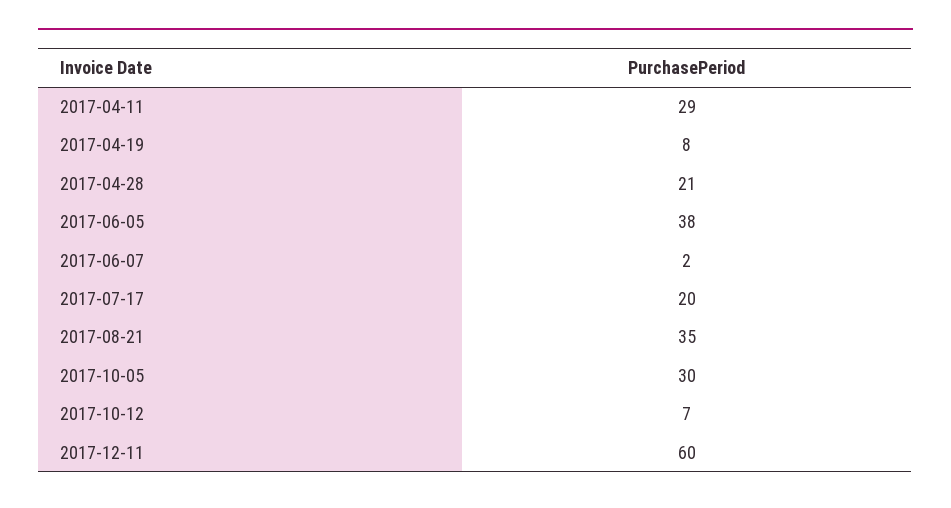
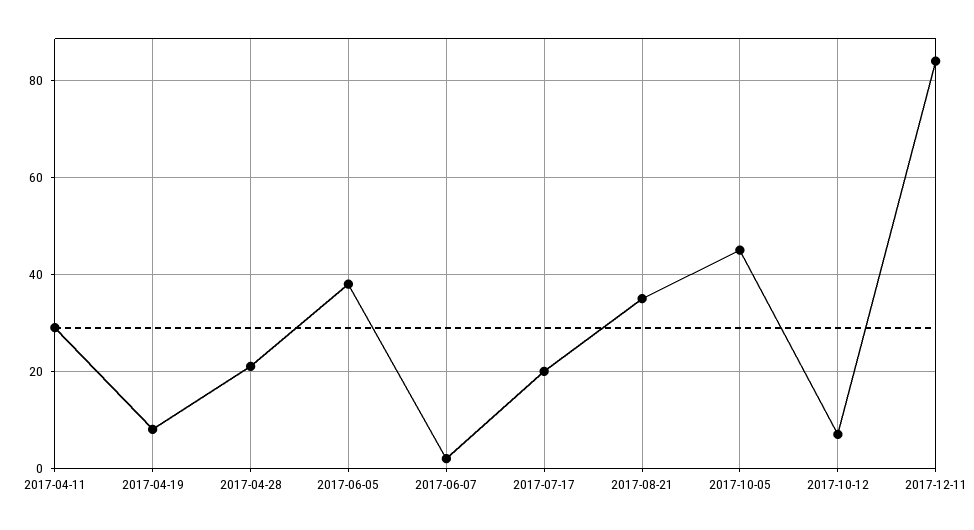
2017-10-05: 30 -> 45
2017-12-11: 60 -> 85

